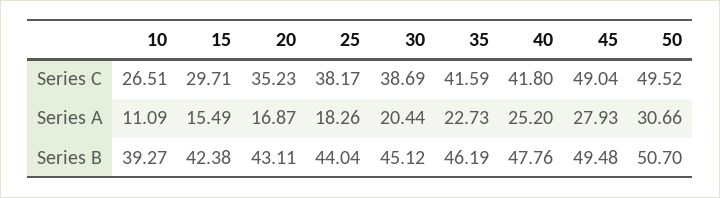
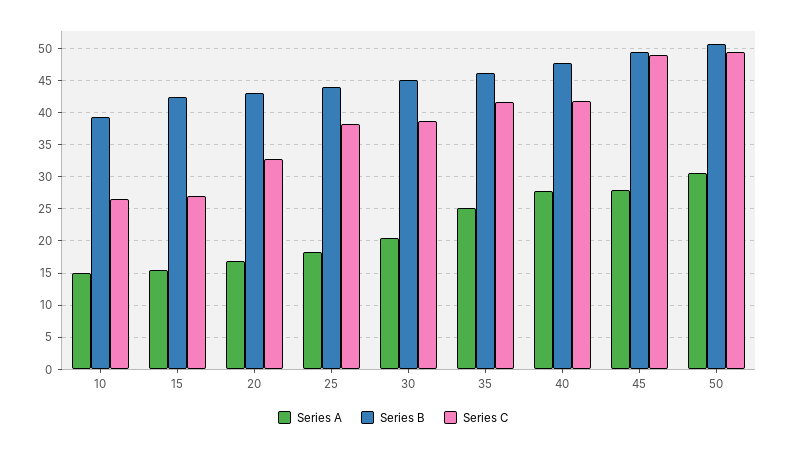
Series C, 15: 29.71 -> 27
Series C, 20: 35.23 -> 33
Series A, 10: 11.09 -> 15
Series A, 35: 22.73 -> 25
Series A, 40: 25.2 -> 28

